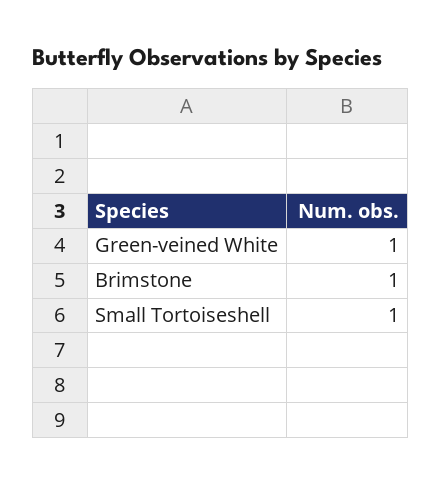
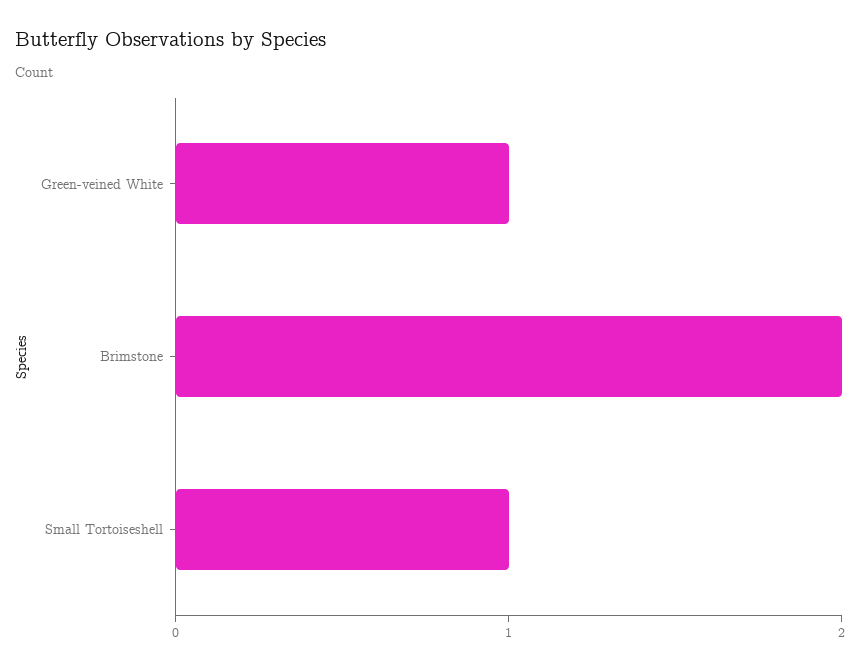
Brimstone: 1 -> 2

